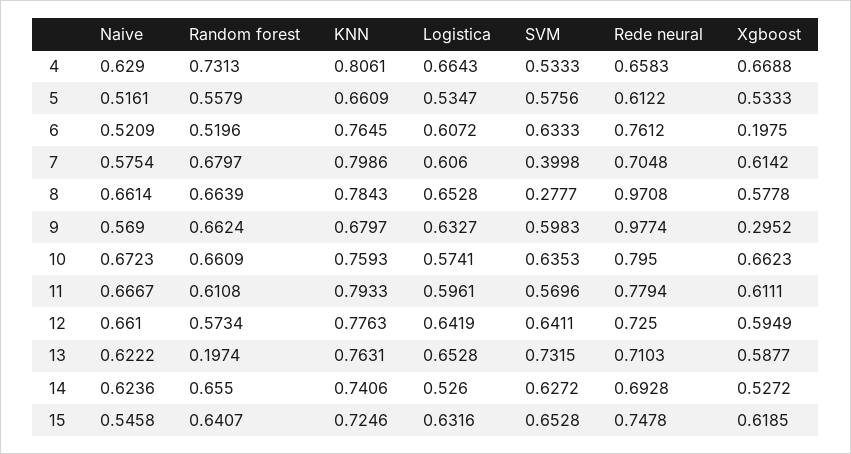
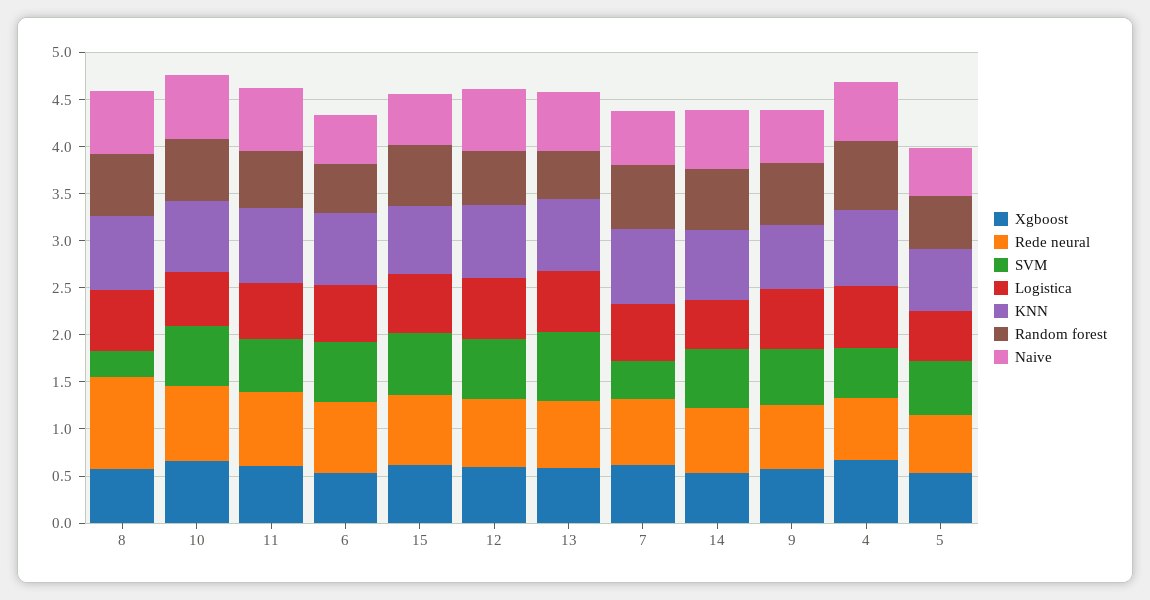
Xgboost, 6: 0.1975 -> 0.5
Rede neural, 9: 0.9774 -> 0.7
Xgboost, 9: 0.2952 -> 0.6
Random forest, 13: 0.1974 -> 0.5

